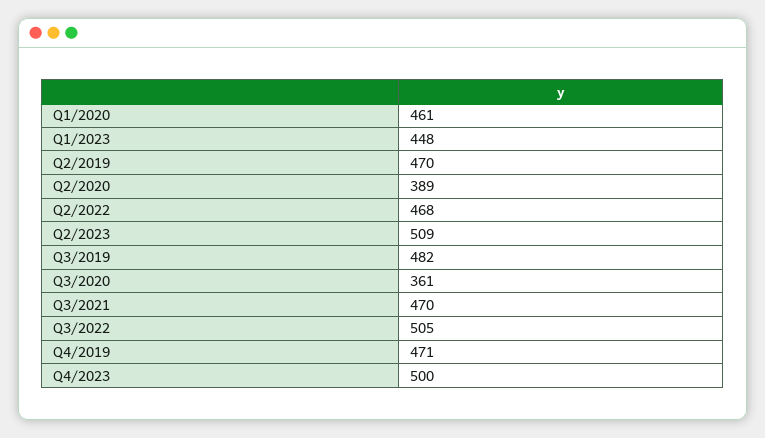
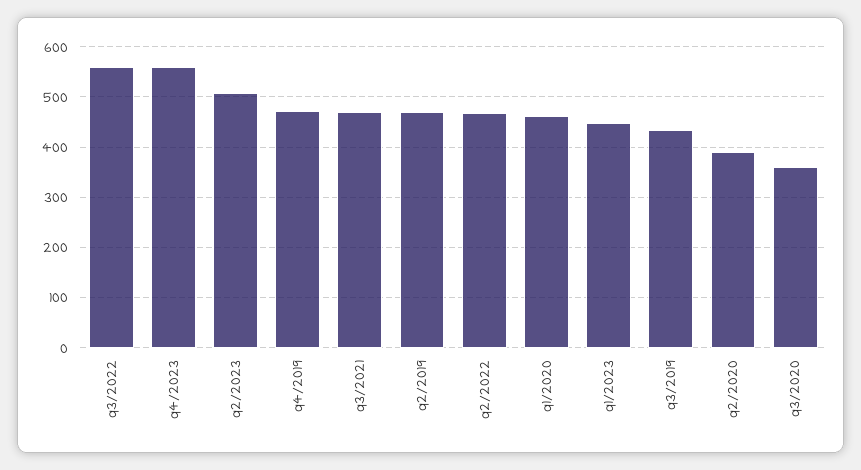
Q3/2019: 482 -> 440
Q3/2022: 505 -> 560
Q4/2023: 500 -> 560

